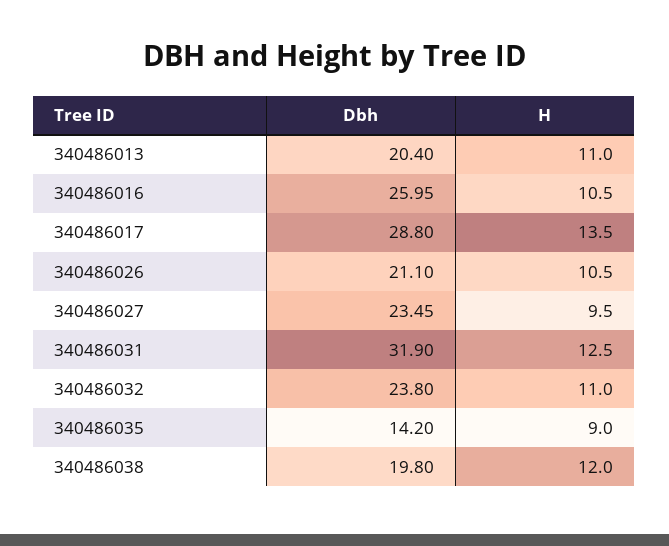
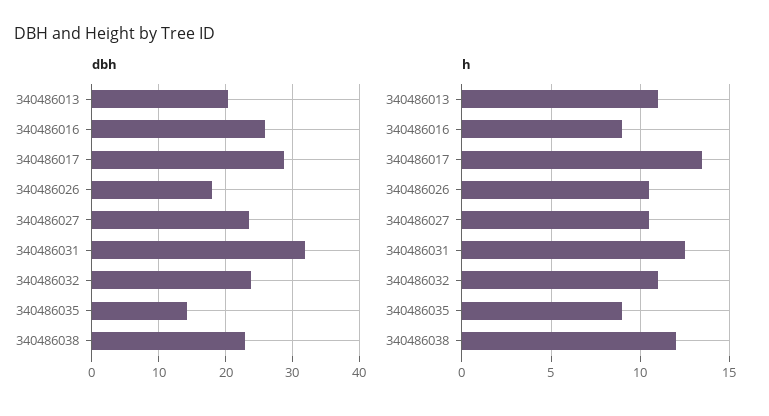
H, 340486016: 10.5 -> 9
Dbh, 340486026: 21.1 -> 18
H, 340486027: 9.5 -> 10.5
Dbh, 340486038: 19.8 -> 23

